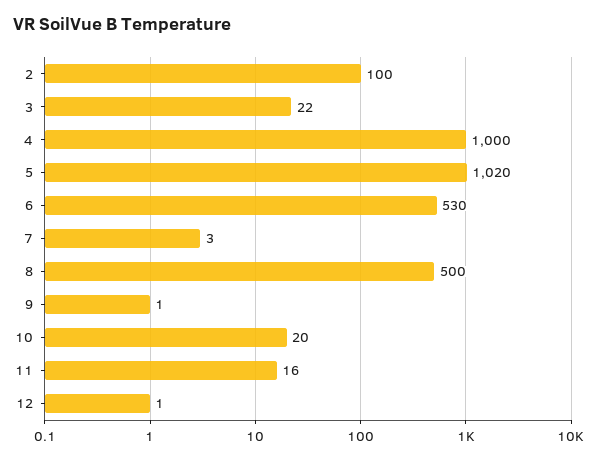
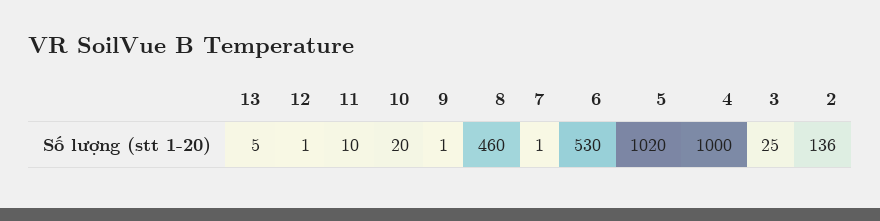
2: 100 -> 136
3: 22 -> 25
7: 3 -> 1
8: 500 -> 460
11: 16 -> 10
13: none -> 5

